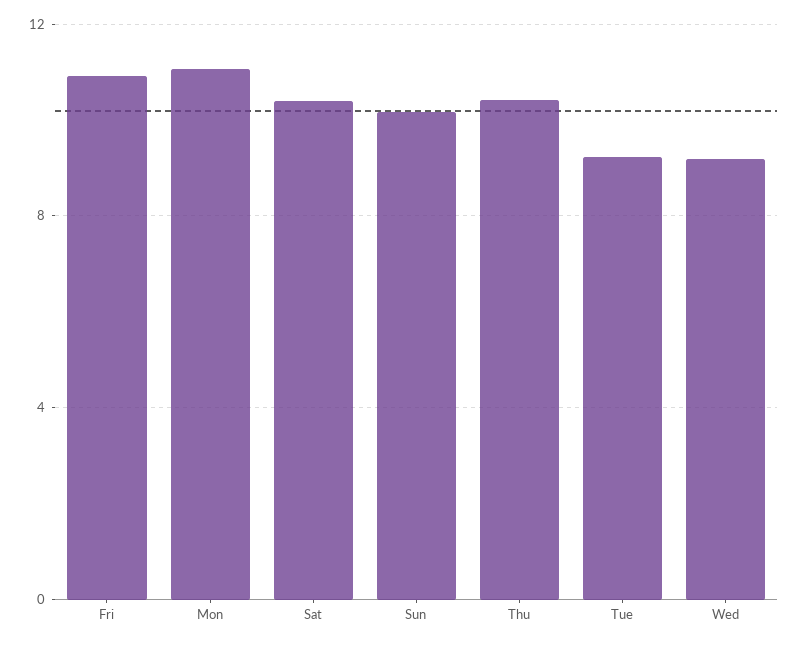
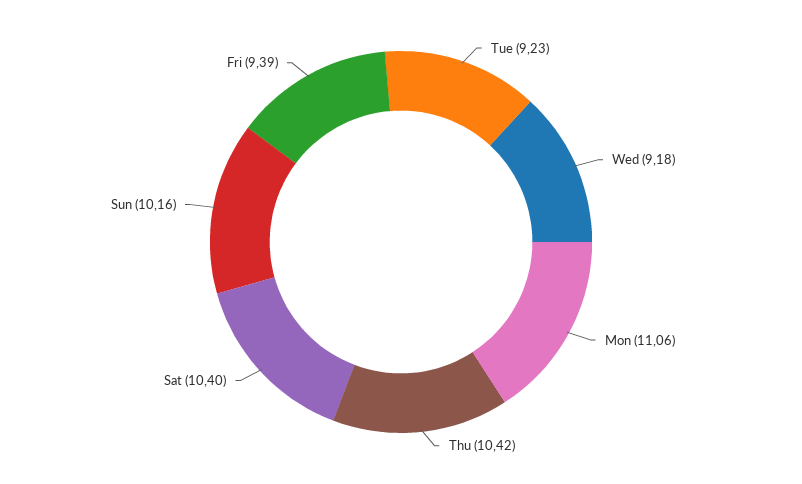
Fri: 11 -> 9.39

